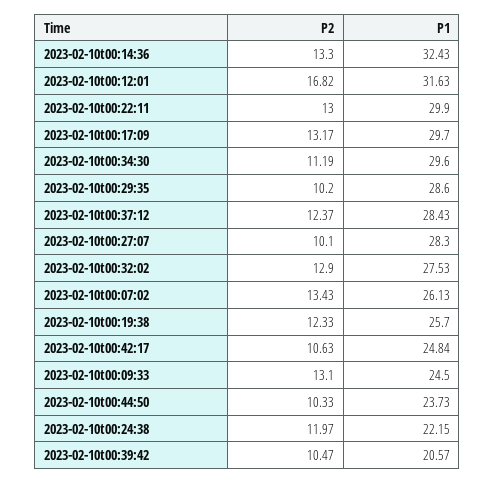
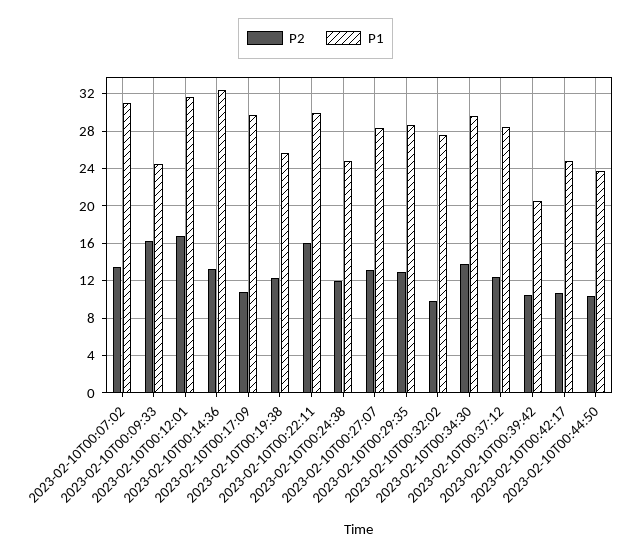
P2, 2023-02-10t00:22:11: 13 -> 16
P2, 2023-02-10t00:17:09: 13.17 -> 11
P2, 2023-02-10t00:34:30: 11.19 -> 14
P2, 2023-02-10t00:29:35: 10.2 -> 13
P2, 2023-02-10t00:27:07: 10.1 -> 13
P2, 2023-02-10t00:32:02: 12.9 -> 10
P1, 2023-02-10t00:07:02: 26.13 -> 31
P2, 2023-02-10t00:09:33: 13.1 -> 16
P1, 2023-02-10t00:24:38: 22.15 -> 25

